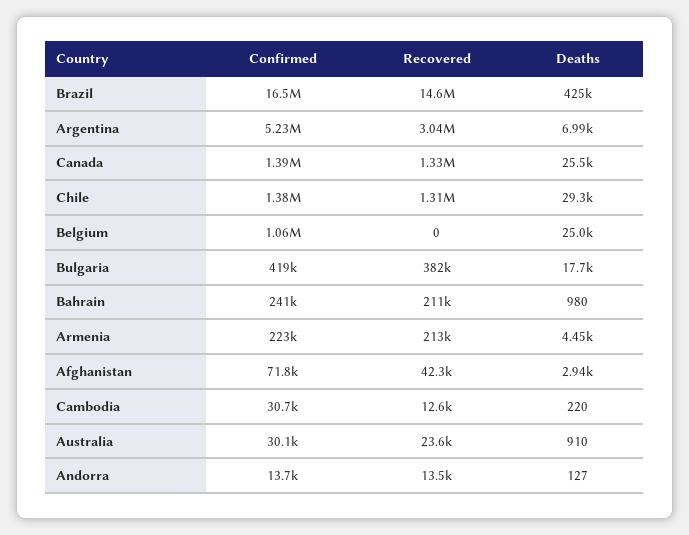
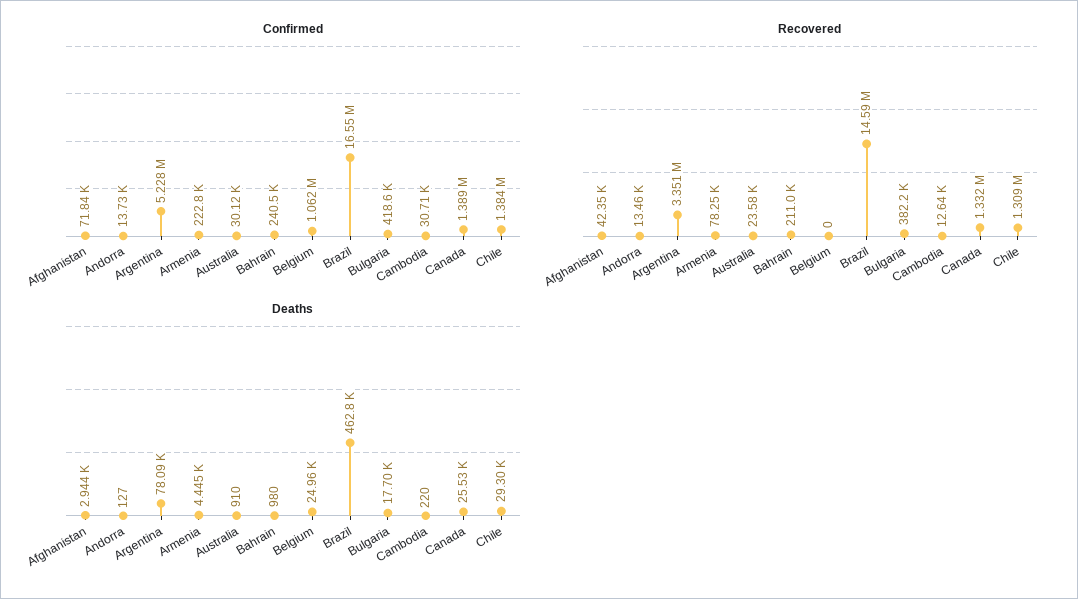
Deaths, Brazil: 425000 -> 462800
Recovered, Argentina: 3040000 -> 3351000
Deaths, Argentina: 6990 -> 78090
Recovered, Armenia: 213000 -> 78250

